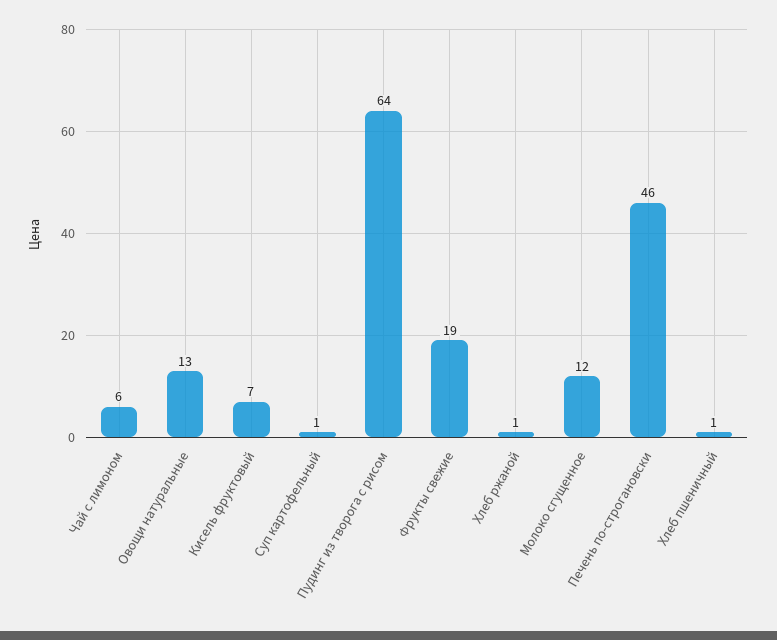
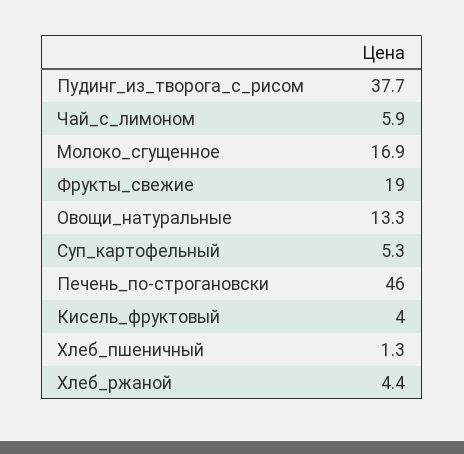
Кисель фруктовый: 7 -> 4
Суп картофельный: 1 -> 5.3
Пудинг из творога с рисом: 64 -> 37.7
Хлеб ржаной: 1 -> 4.4
Молоко сгущенное: 12 -> 16.9

